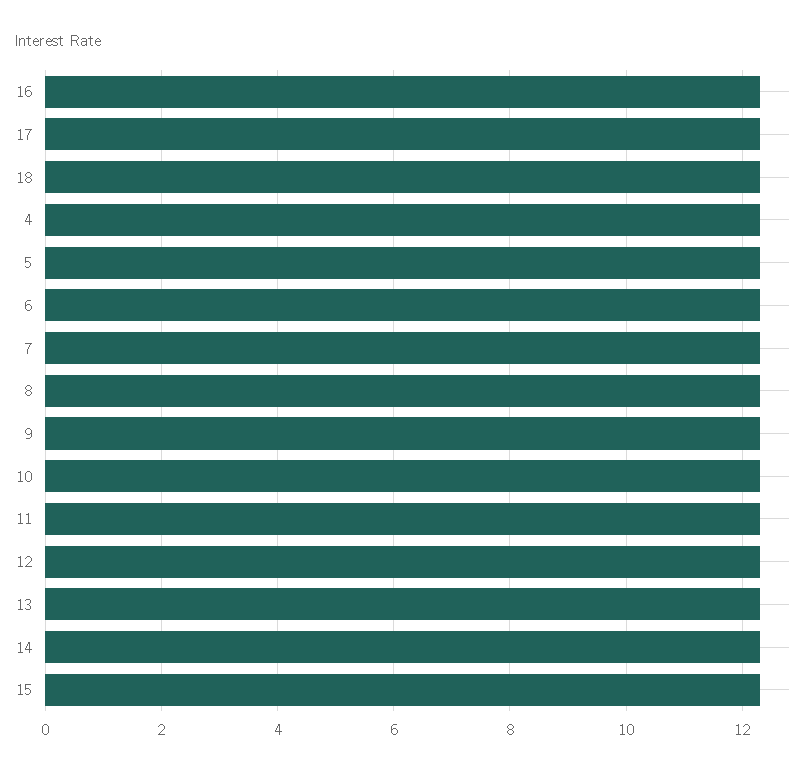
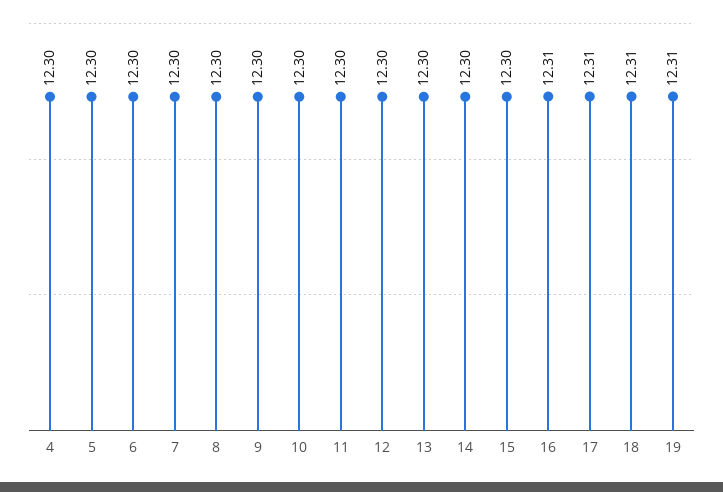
19: none -> 12.31

